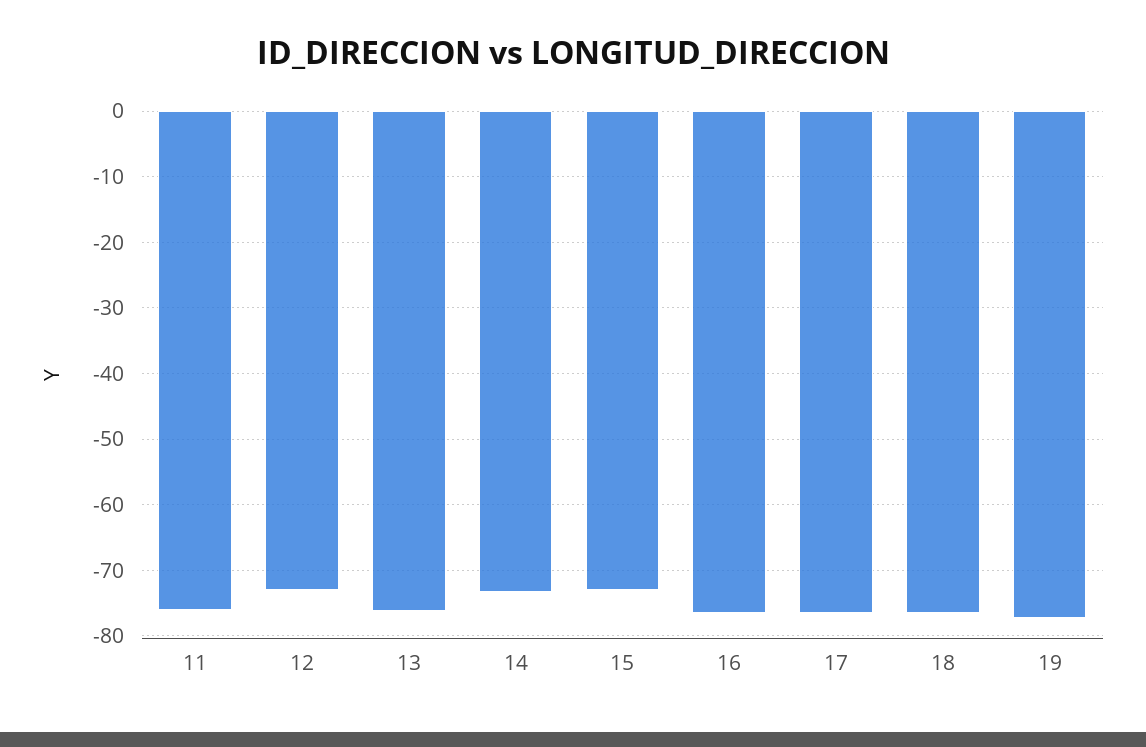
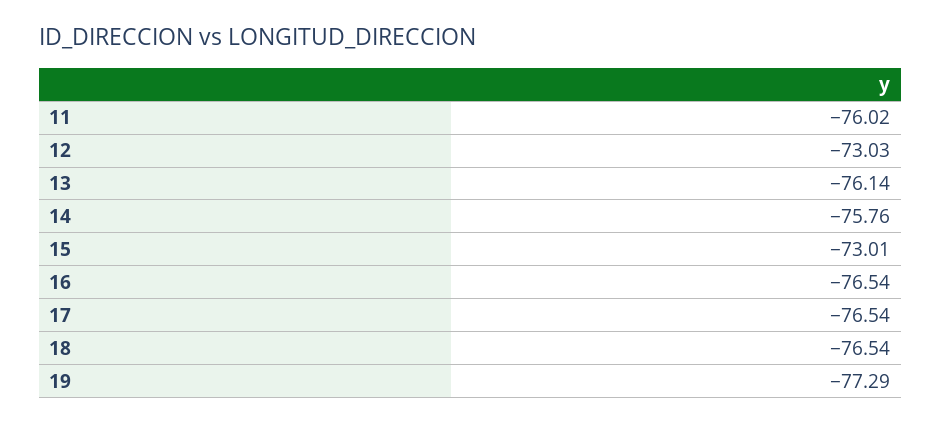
14: -73 -> -75.76

